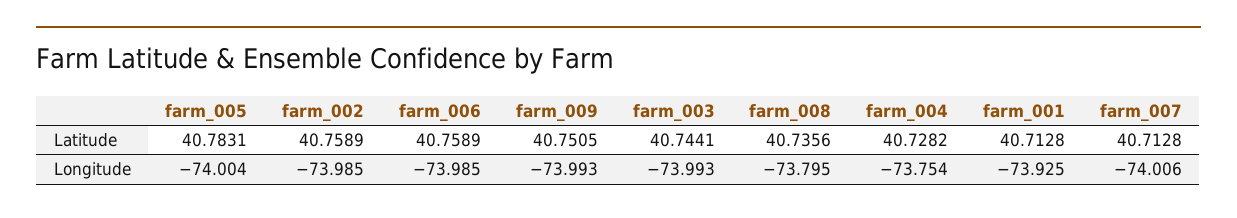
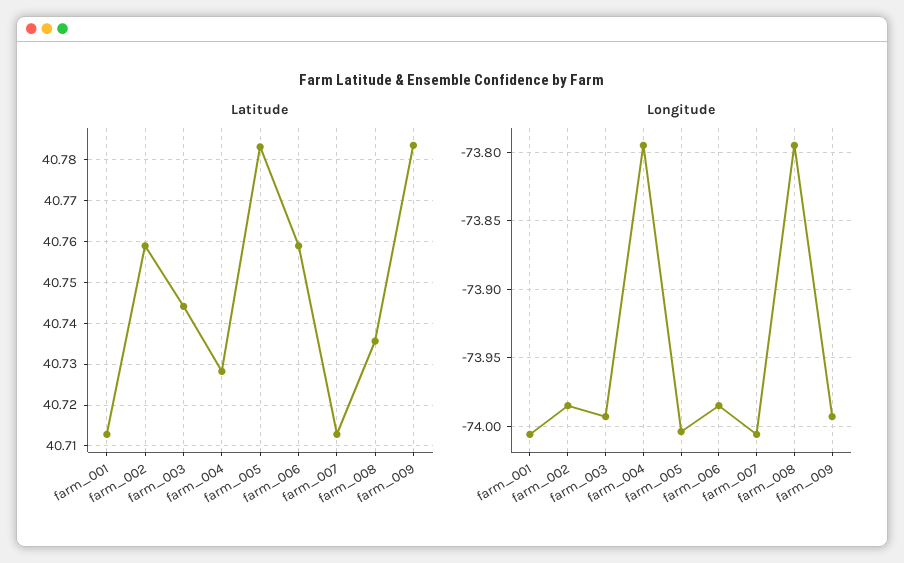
Latitude, farm_009: 40.7505 -> 40.784
Longitude, farm_004: -73.754 -> -73.795
Longitude, farm_001: -73.925 -> -74.005

